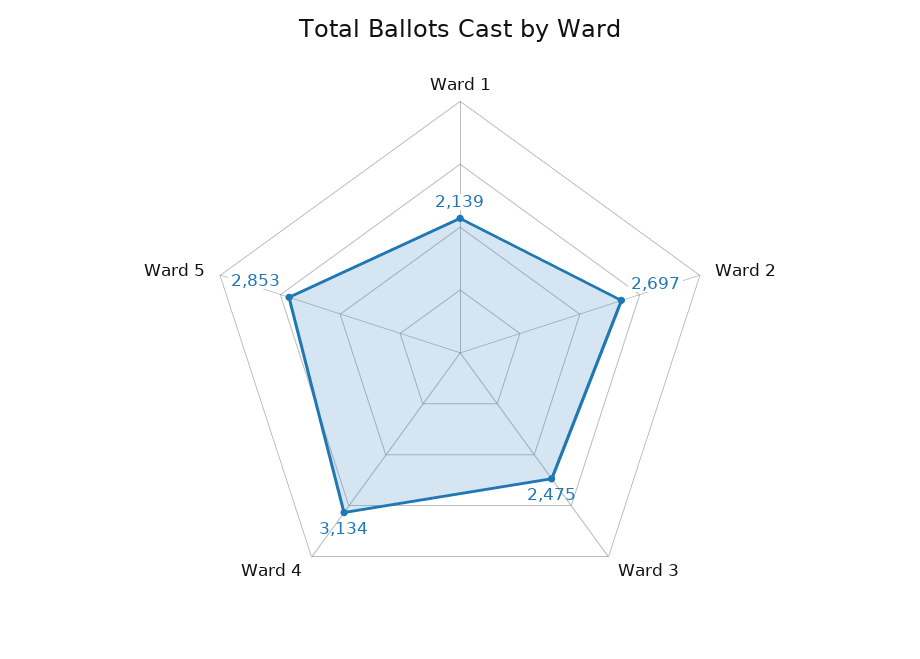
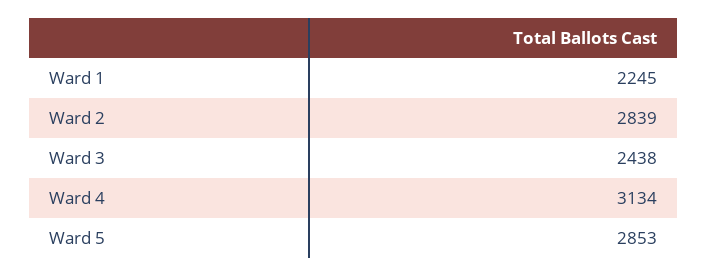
Ward 1: 2139 -> 2245
Ward 2: 2697 -> 2839
Ward 3: 2475 -> 2438

